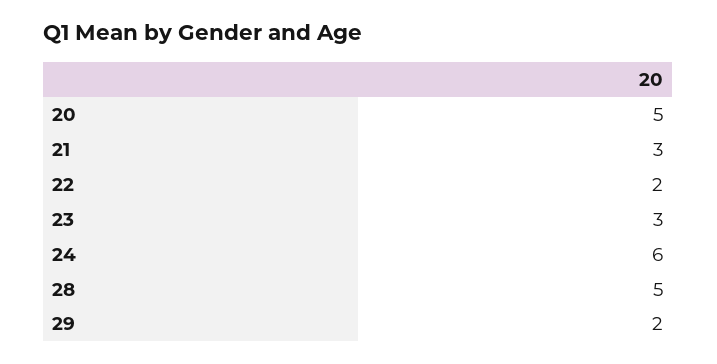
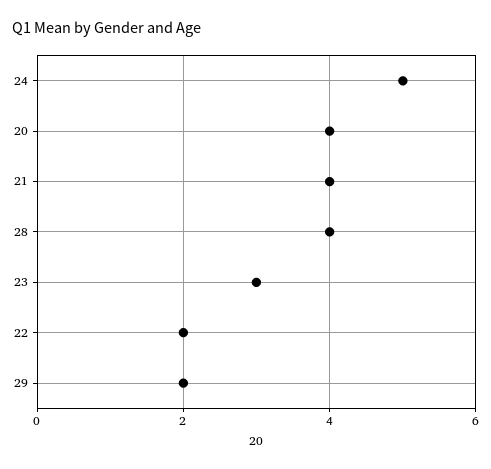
20: 5 -> 4
21: 3 -> 4
24: 6 -> 5
28: 5 -> 4

